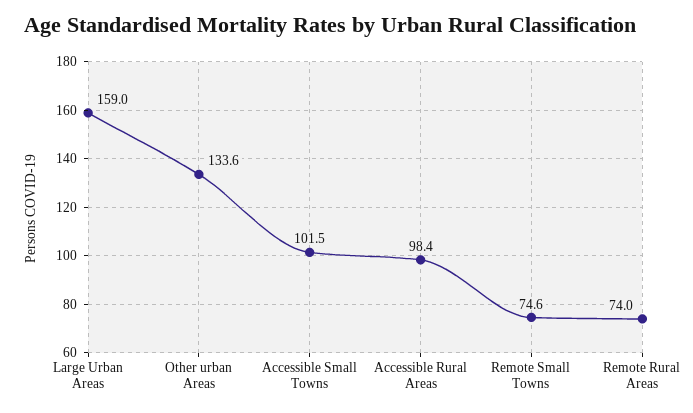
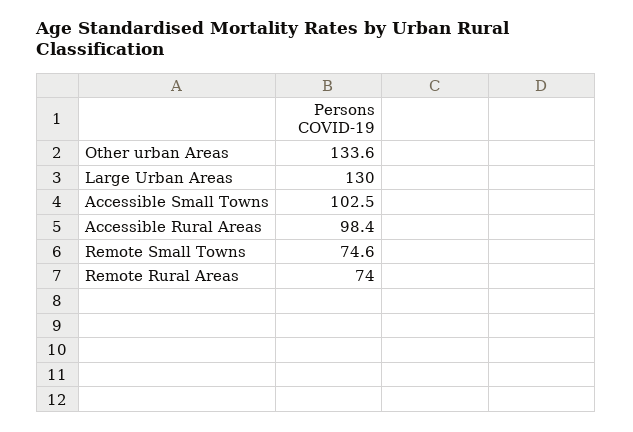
Large Urban Areas: 159 -> 130
Accessible Small Towns: 101.5 -> 102.5

